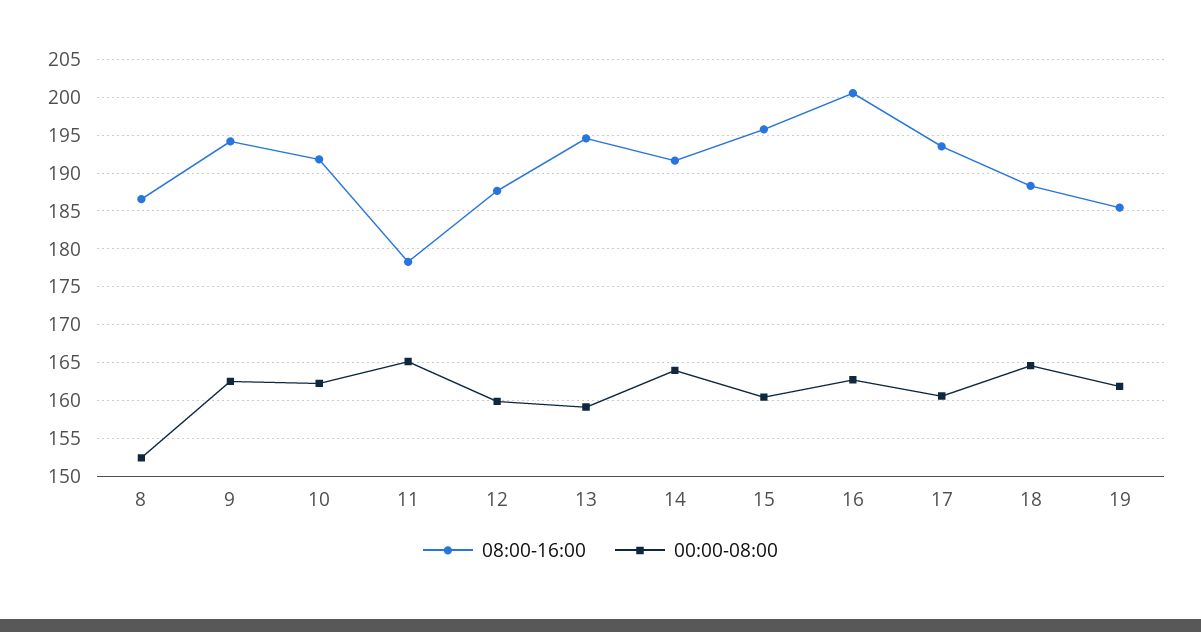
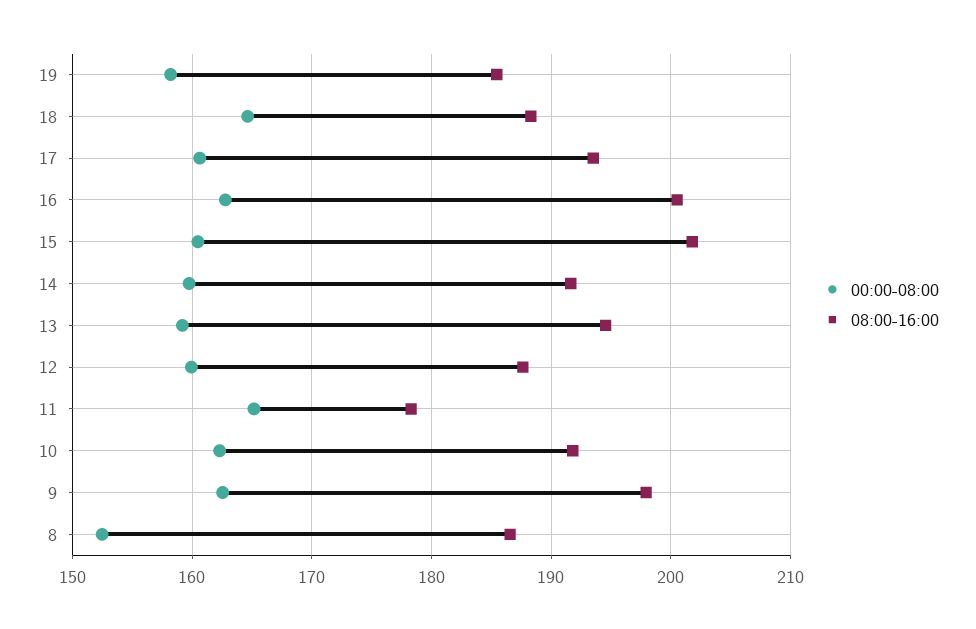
08:00-16:00, 9: 194 -> 198
00:00-08:00, 14: 164 -> 160
08:00-16:00, 15: 196 -> 202
00:00-08:00, 19: 162 -> 158

